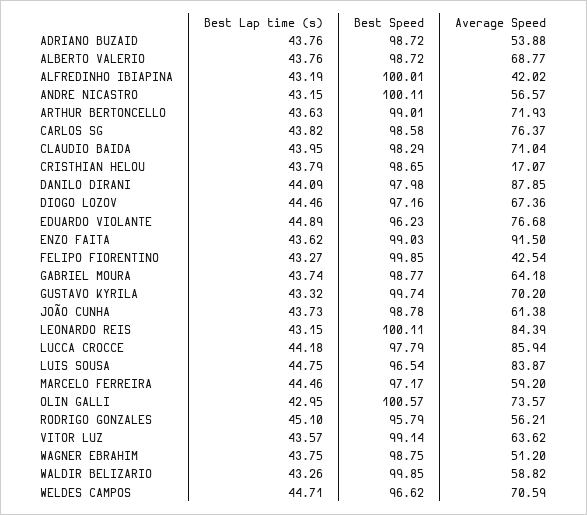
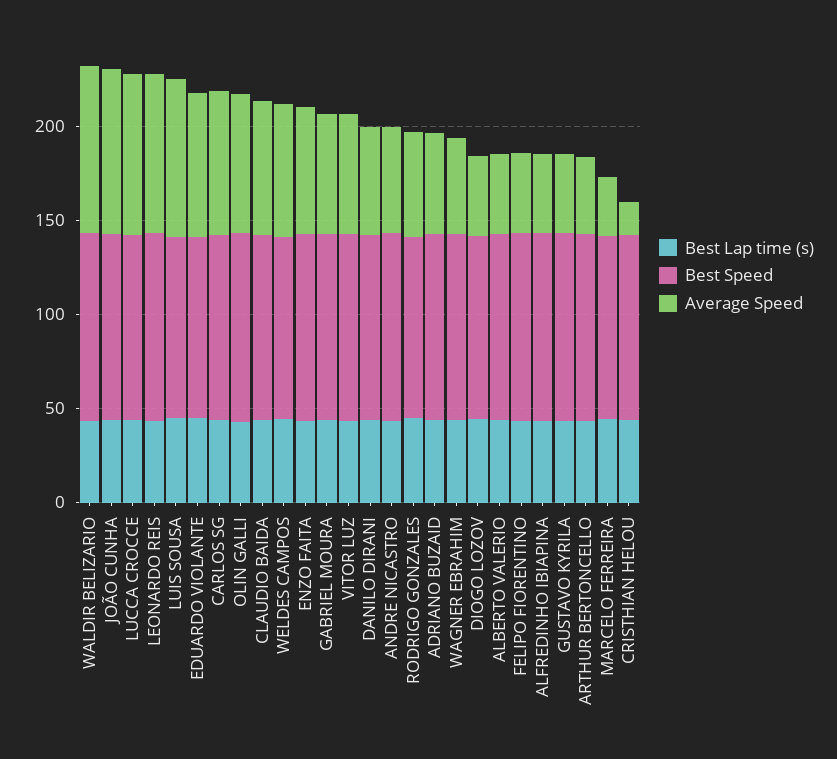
Average Speed, ALBERTO VALERIO: 68.77 -> 40
Average Speed, ARTHUR BERTONCELLO: 71.93 -> 40
Average Speed, DANILO DIRANI: 87.85 -> 60
Average Speed, DIOGO LOZOV: 67.36 -> 40
Average Speed, ENZO FAITA: 91.5 -> 70
Average Speed, GUSTAVO KYRILA: 70.2 -> 40
Average Speed, JOÃO CUNHA: 61.38 -> 90
Average Speed, MARCELO FERREIRA: 59.2 -> 30
Average Speed, WALDIR BELIZARIO: 58.82 -> 90

